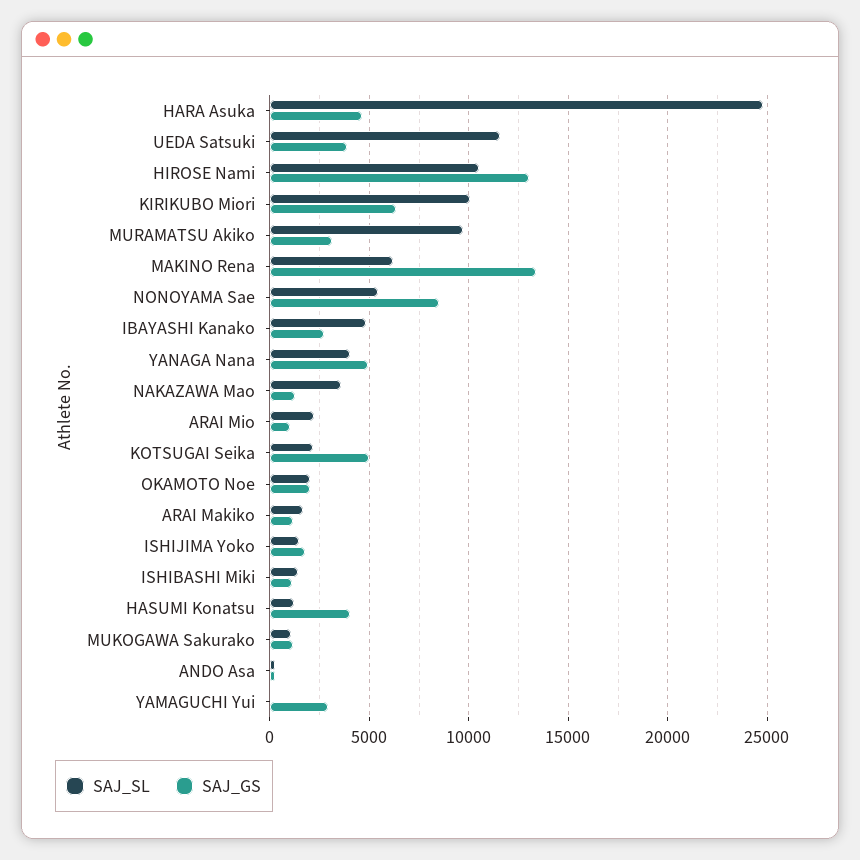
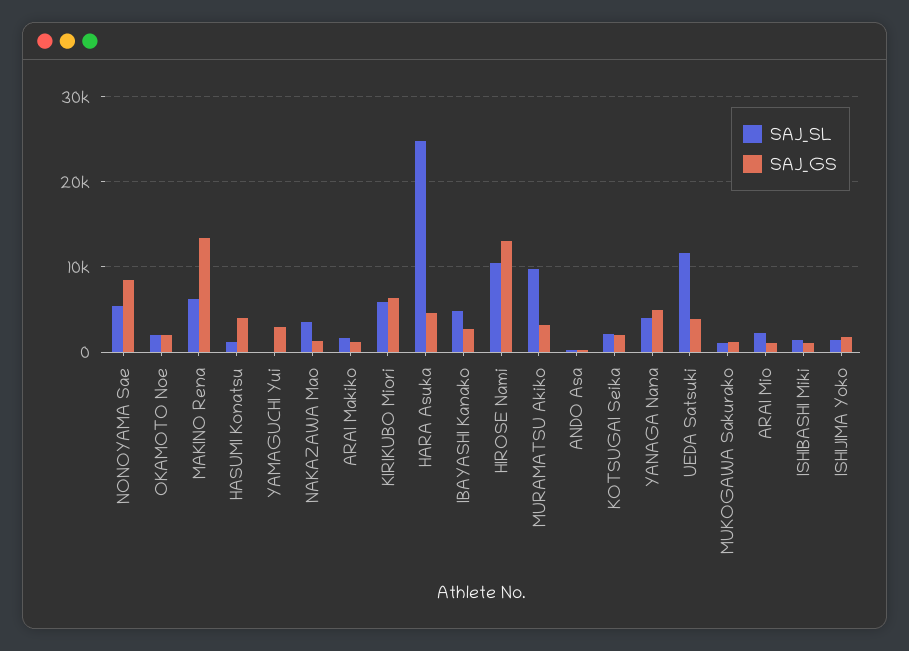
SAJ_SL, KIRIKUBO Miori: 10000 -> 6000
SAJ_GS, KOTSUGAI Seika: 5000 -> 2000

